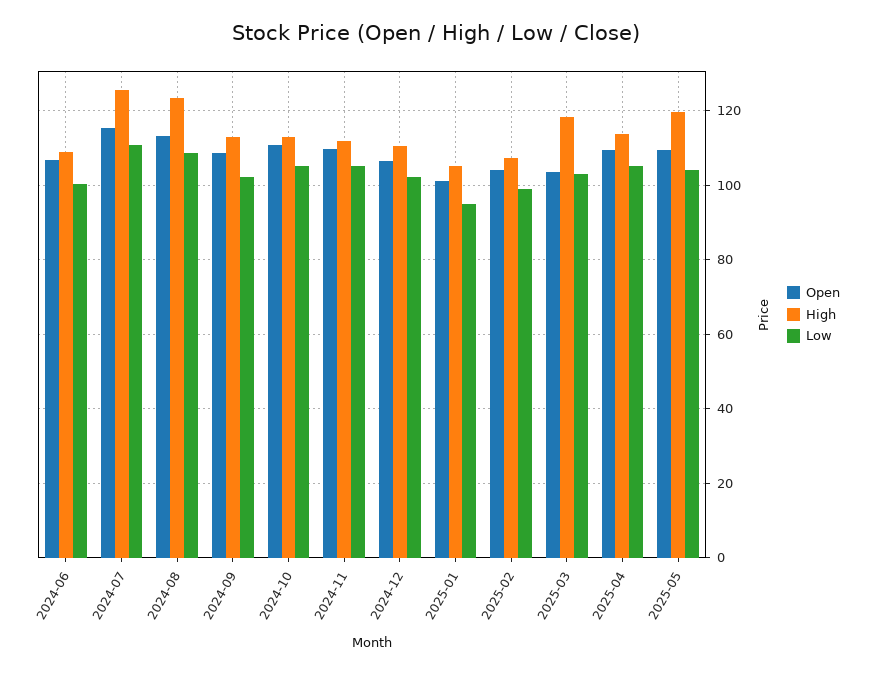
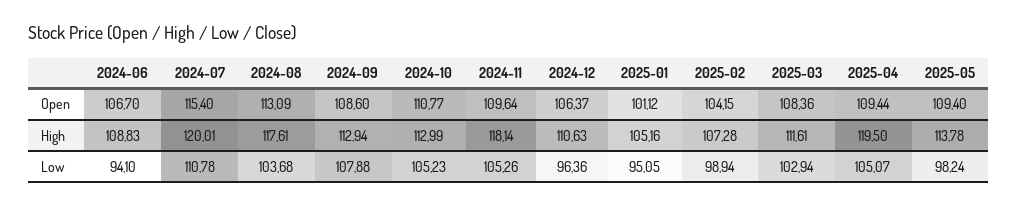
Low, 2024-06: 100 -> 94.1
High, 2024-07: 126 -> 120.01
High, 2024-08: 124 -> 117.61
Low, 2024-08: 108 -> 103.68
Low, 2024-09: 102 -> 107.88
High, 2024-11: 112 -> 118.14
Low, 2024-12: 102 -> 96.36
Open, 2025-03: 104 -> 108.36
High, 2025-03: 118 -> 111.61
High, 2025-04: 114 -> 119.5
High, 2025-05: 120 -> 113.78
Low, 2025-05: 104 -> 98.24

